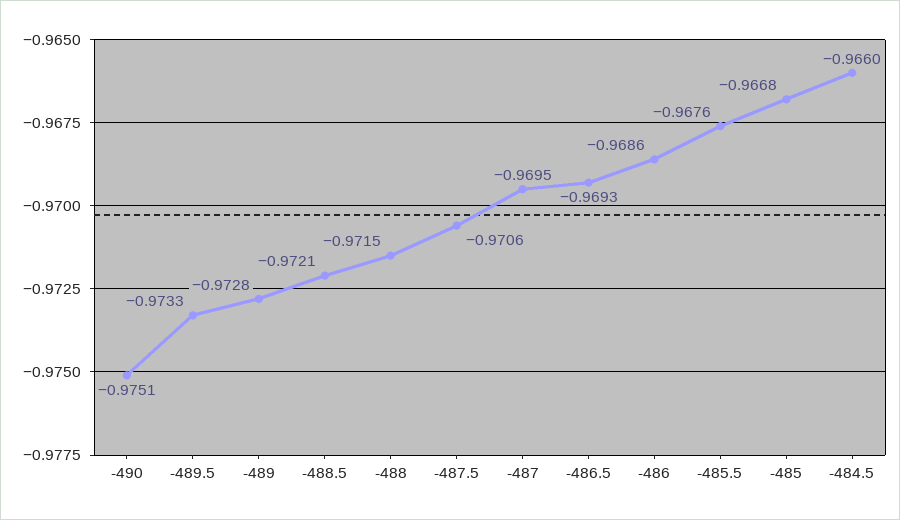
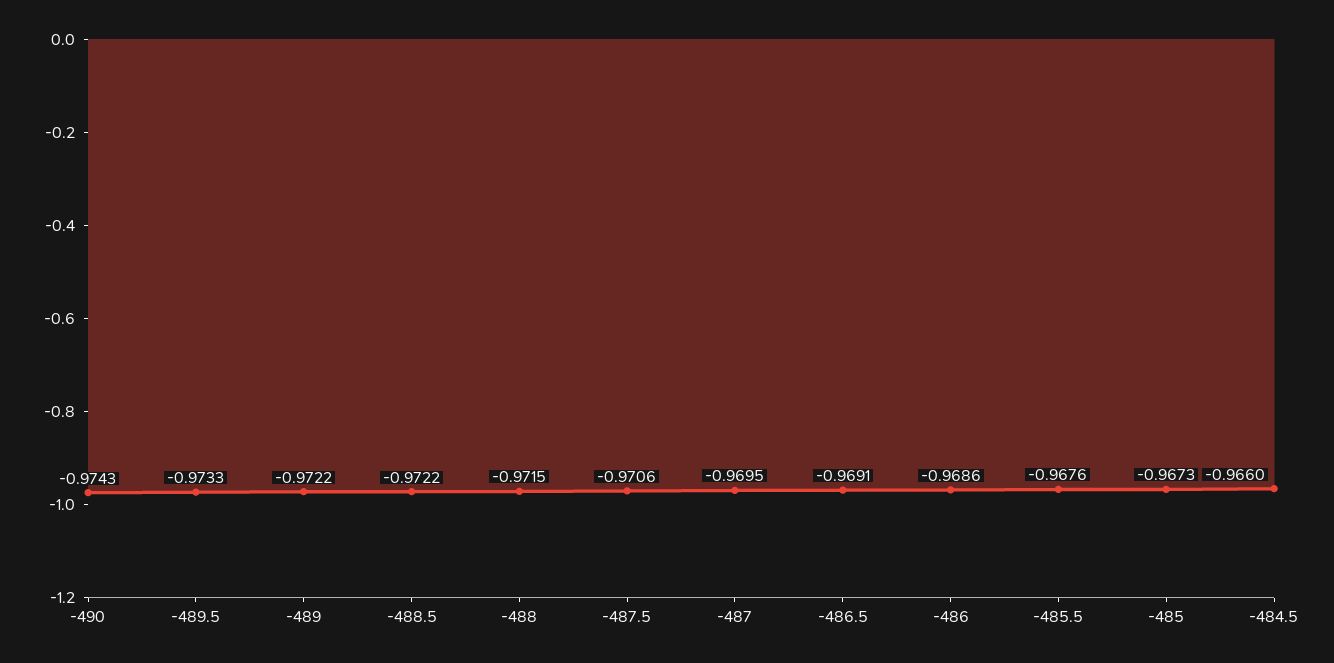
-490: -0.9751 -> -0.9743
-489: -0.9728 -> -0.9722
-488.5: -0.9721 -> -0.9722
-486.5: -0.9693 -> -0.9691
-485: -0.9668 -> -0.9673

